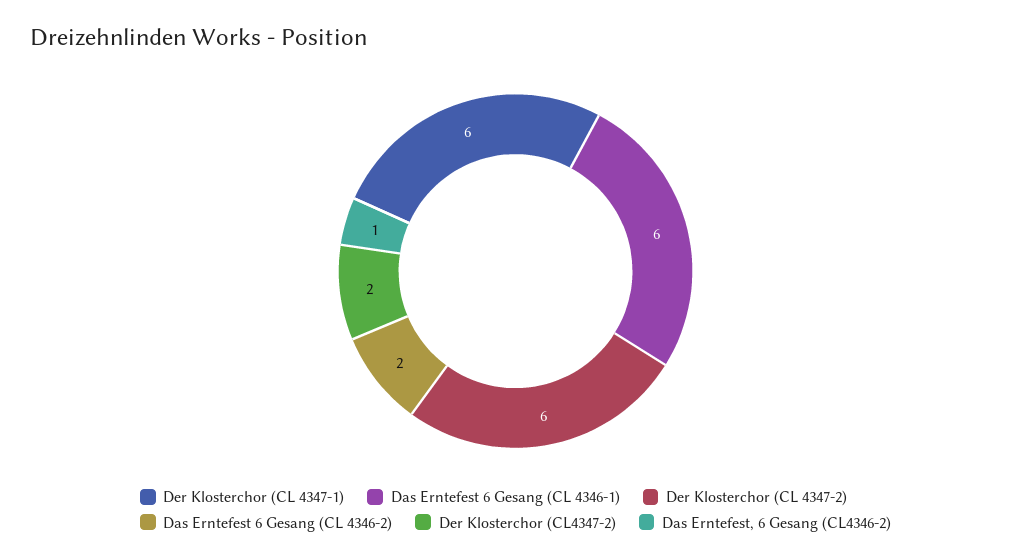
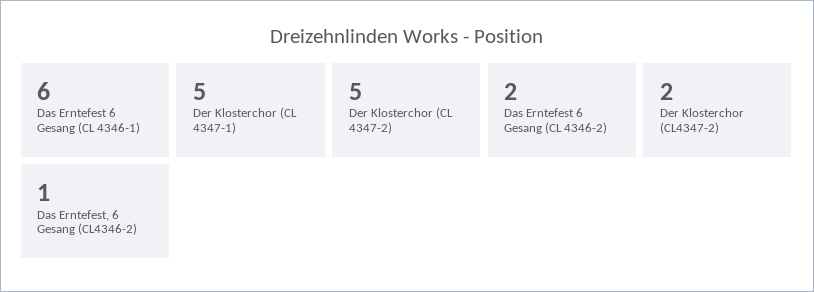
Der Klosterchor (CL 4347-1): 6 -> 5
Der Klosterchor (CL 4347-2): 6 -> 5

